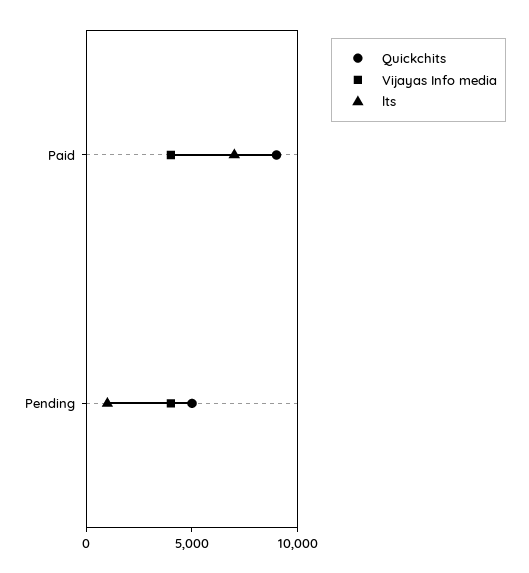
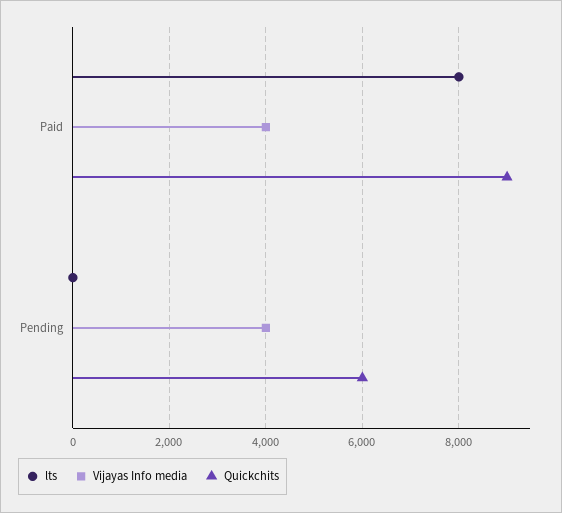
lts, Paid: 7000 -> 8000
Quickchits, Pending: 5000 -> 6000
lts, Pending: 1000 -> 0

